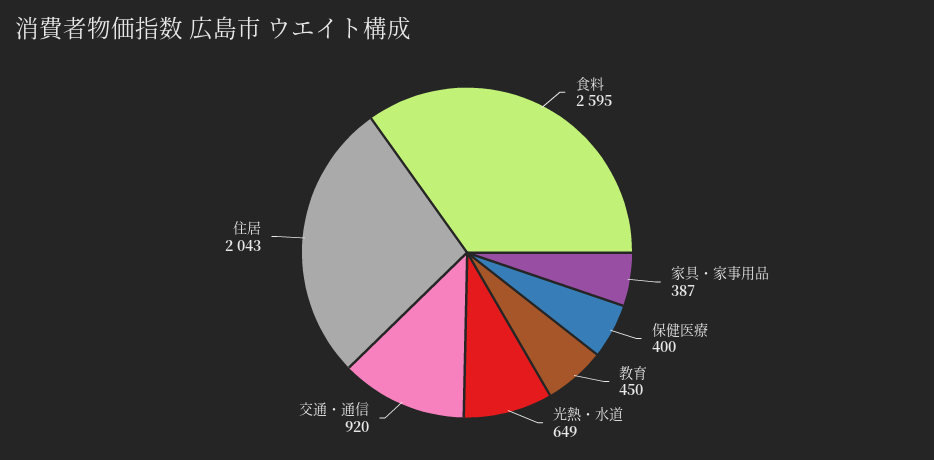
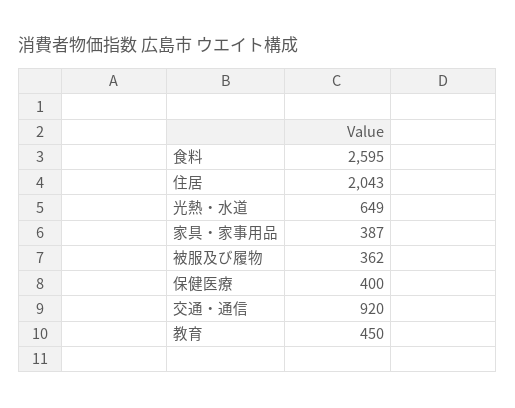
被服及び履物: none -> 362

